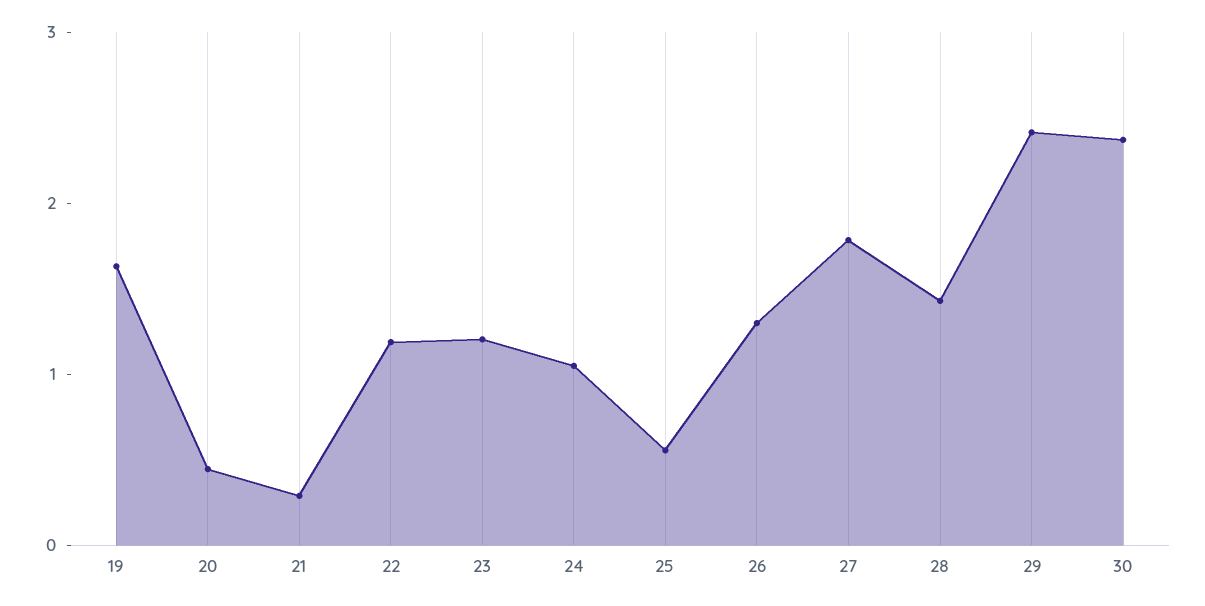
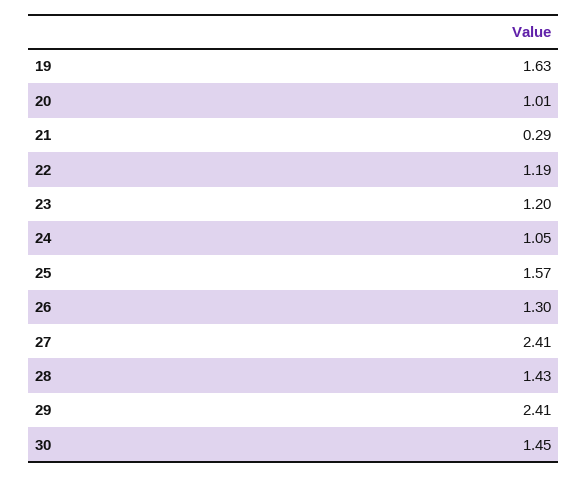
20: 0.4 -> 1.01
25: 0.6 -> 1.57
27: 1.8 -> 2.41
30: 2.4 -> 1.45

